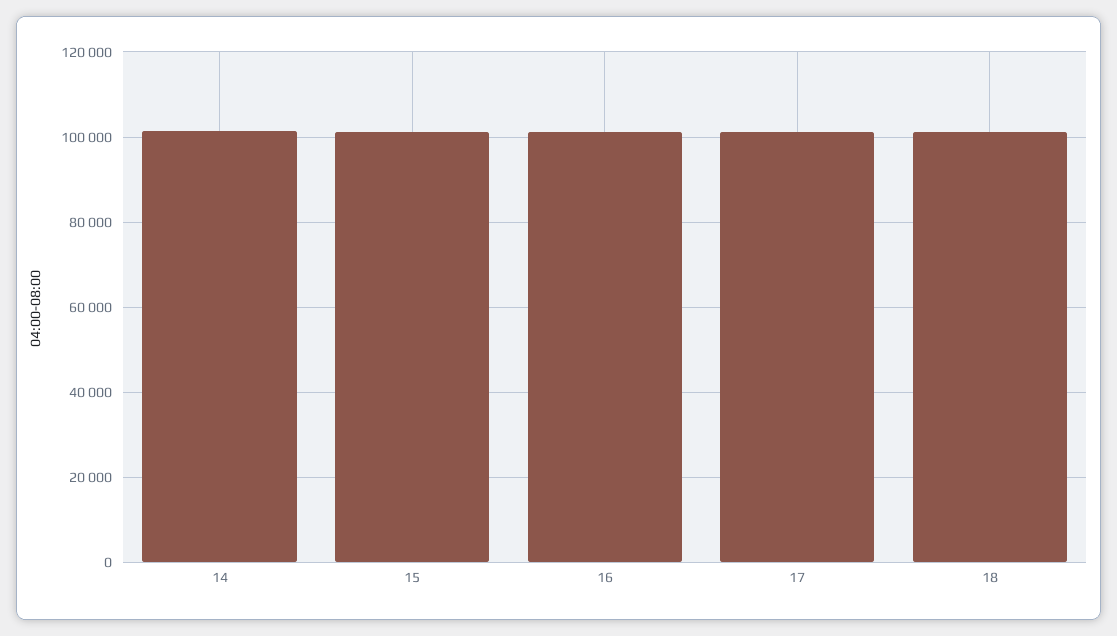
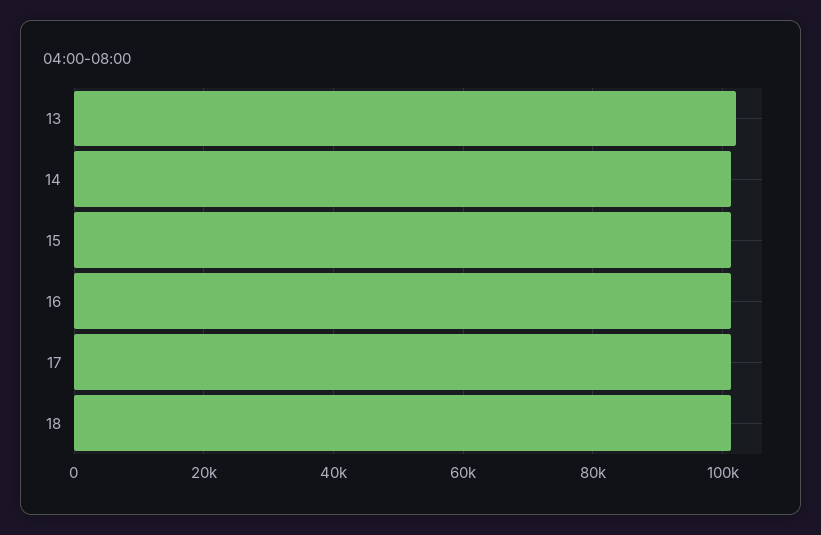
13: none -> 102000

